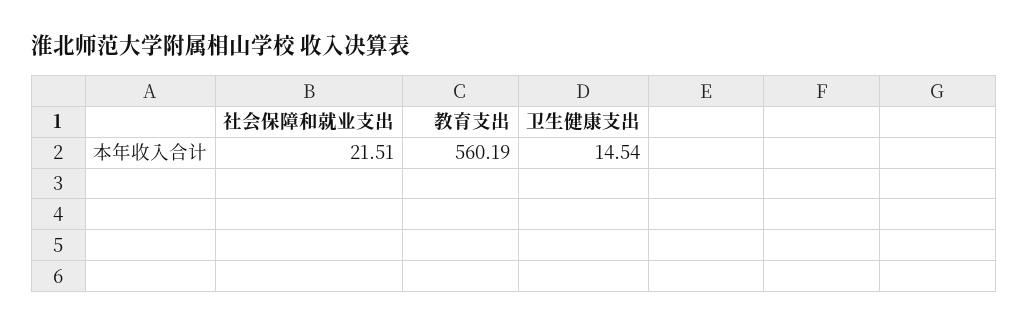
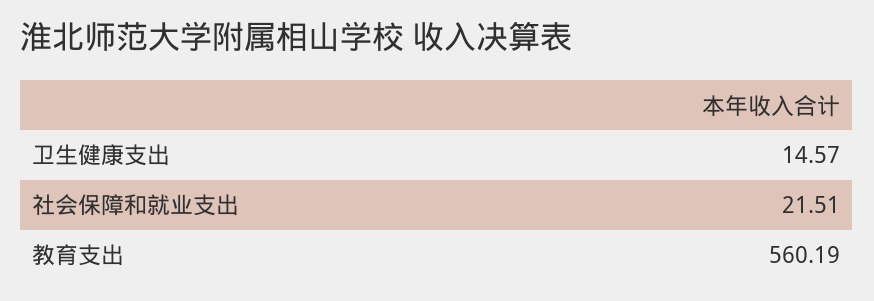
卫生健康支出: 14.54 -> 14.57

